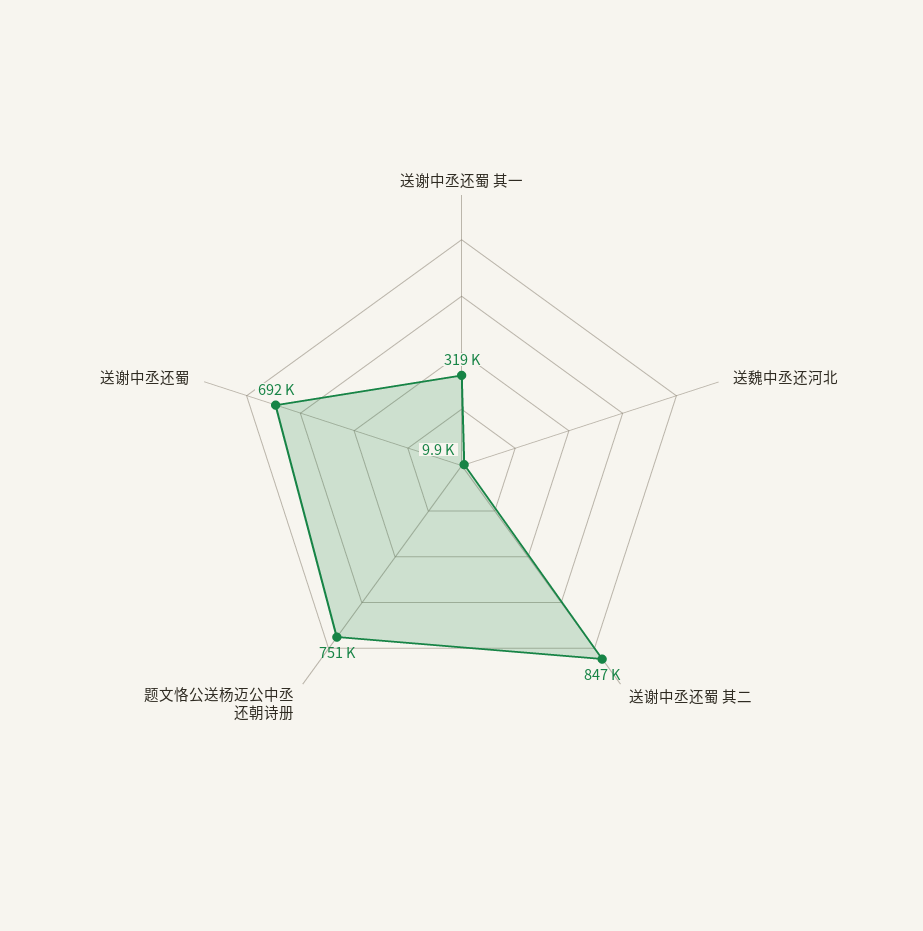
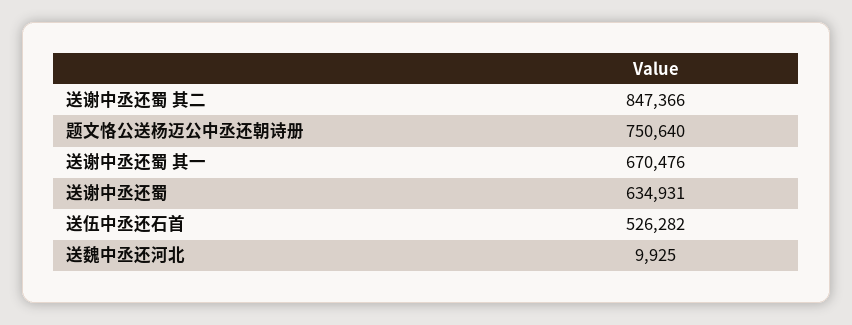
送谢中丞还蜀 其一: 319000 -> 670476
送谢中丞还蜀: 692000 -> 634931
送伍中丞还石首: none -> 526282

